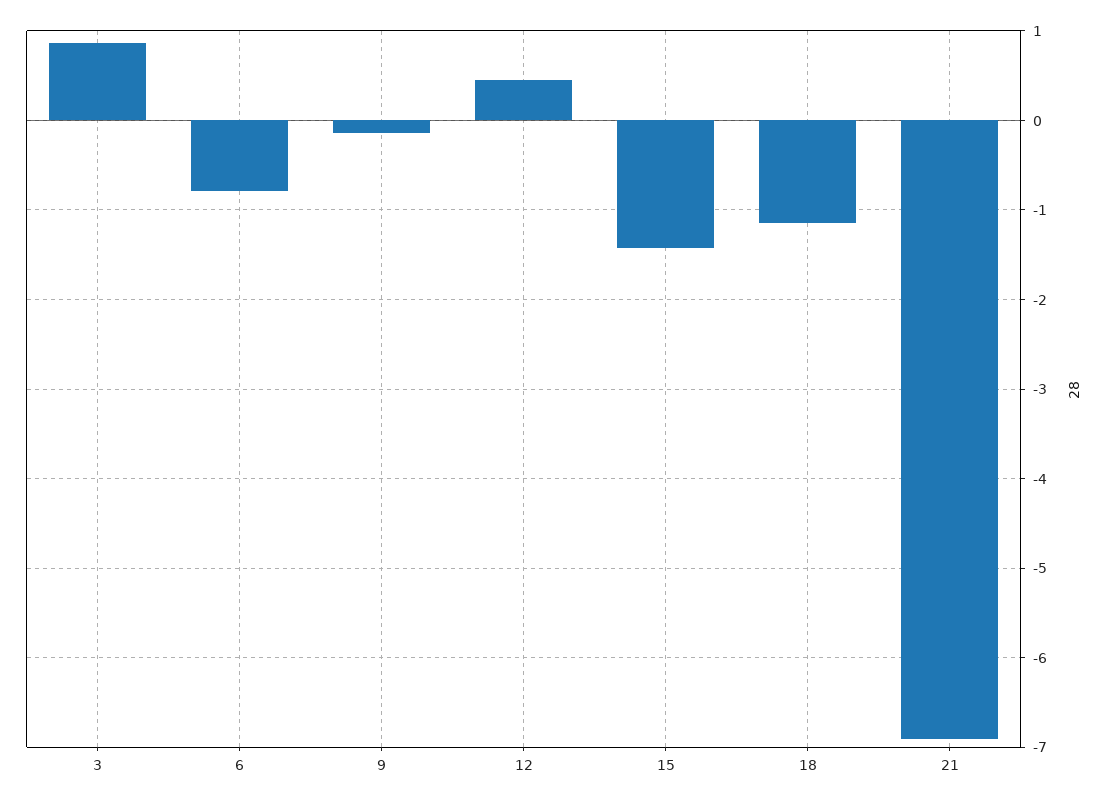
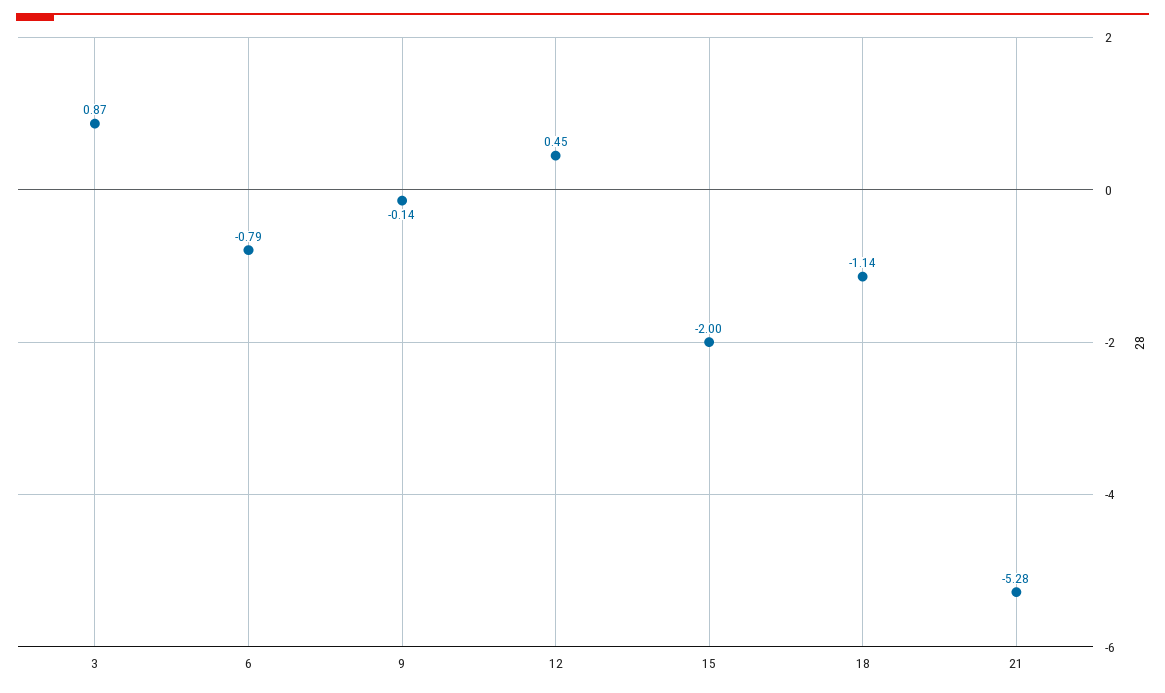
15: -1.4 -> -2
21: -6.9 -> -5.28

